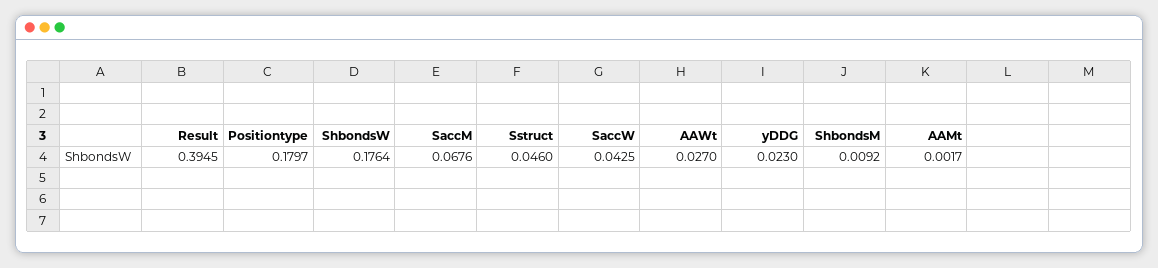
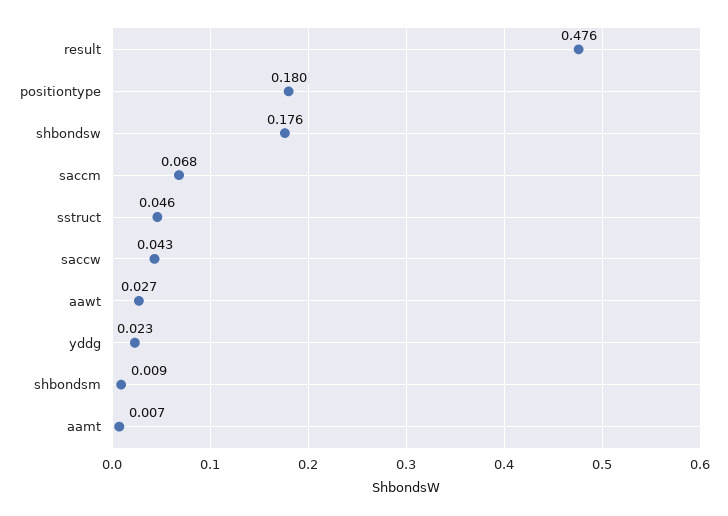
Result: 0.3945 -> 0.476
AAMt: 0.0017 -> 0.007

